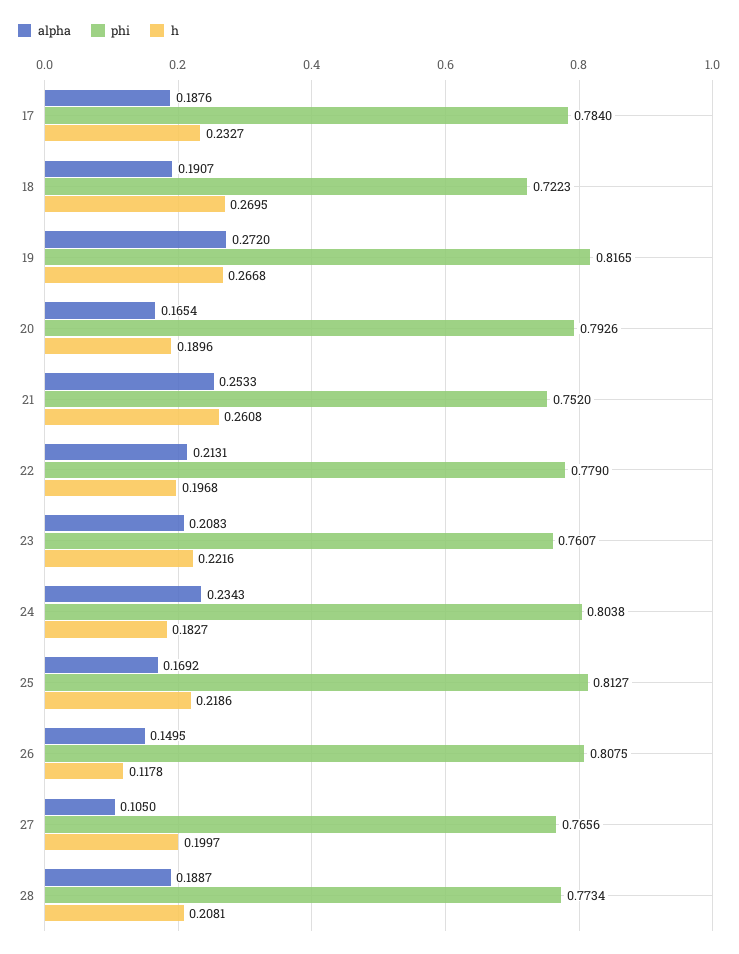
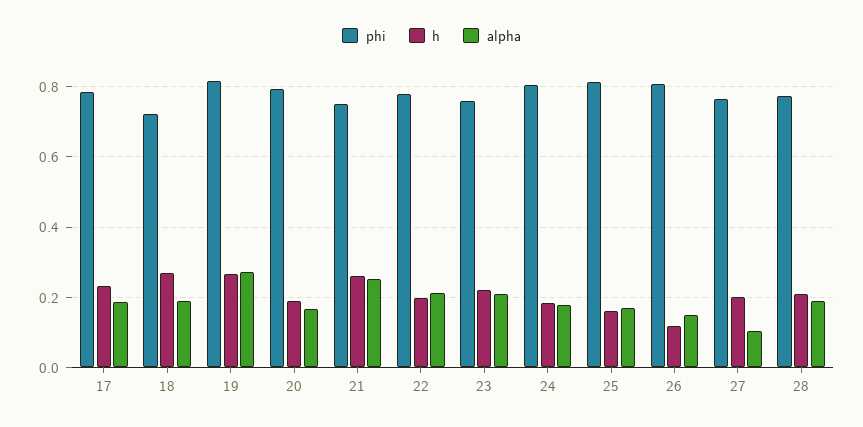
alpha, 24: 0.2343 -> 0.18
h, 25: 0.2186 -> 0.16

